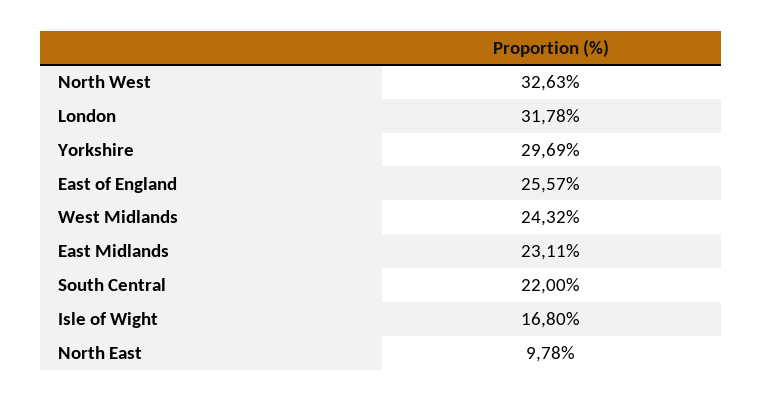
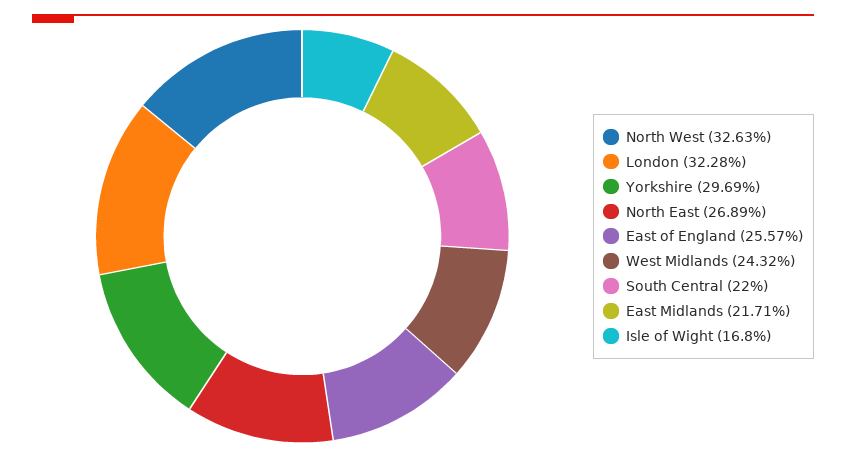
London: 31.78 -> 32.28
East Midlands: 23.11 -> 21.71
North East: 9.78 -> 26.89

